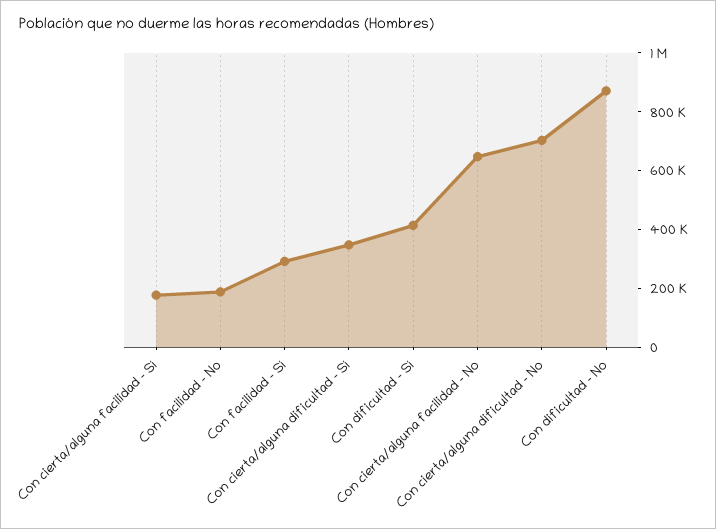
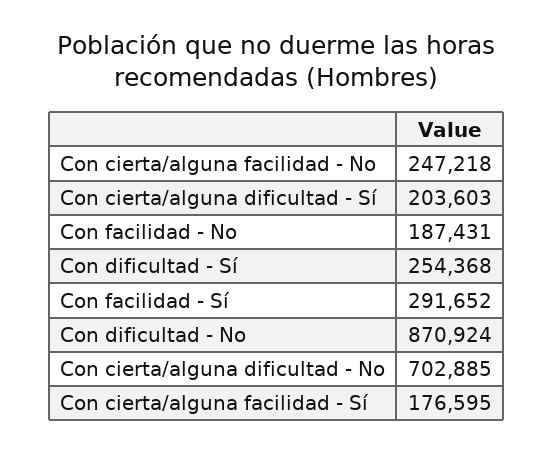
Con cierta/alguna dificultad - Sí: 350000 -> 203603
Con dificultad - Sí: 400000 -> 254368
Con cierta/alguna facilidad - No: 650000 -> 247218

